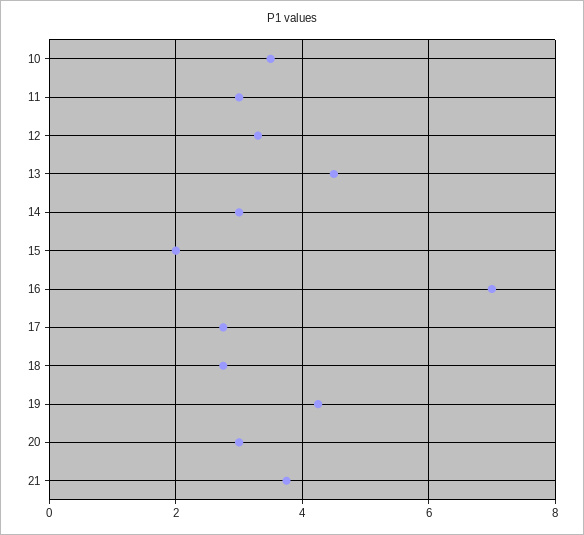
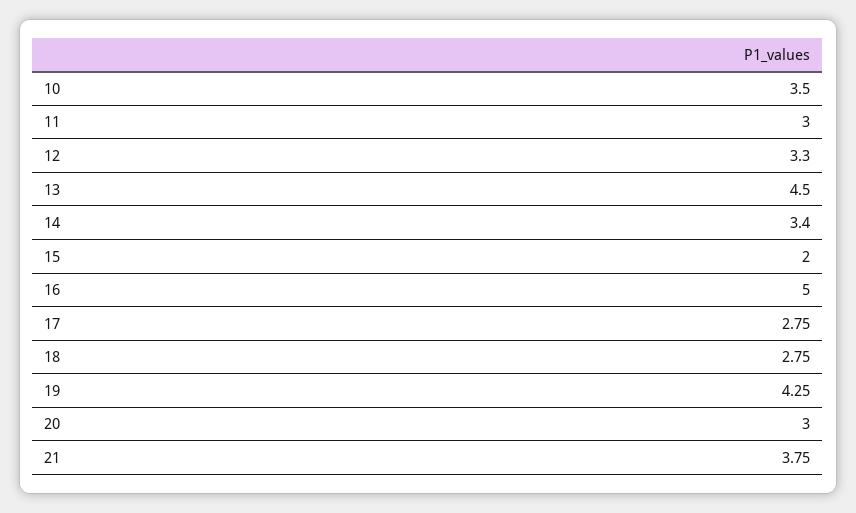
14: 3 -> 3.4
16: 7 -> 5

